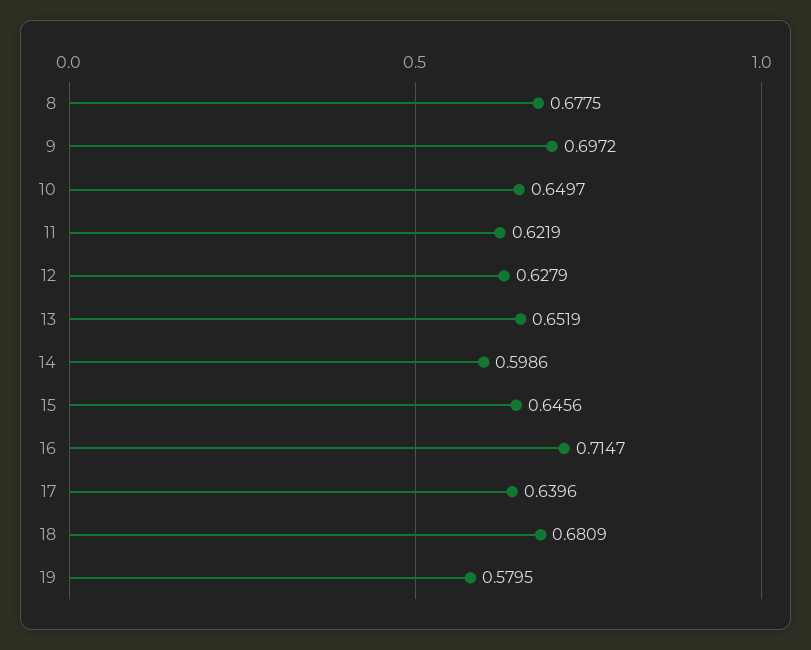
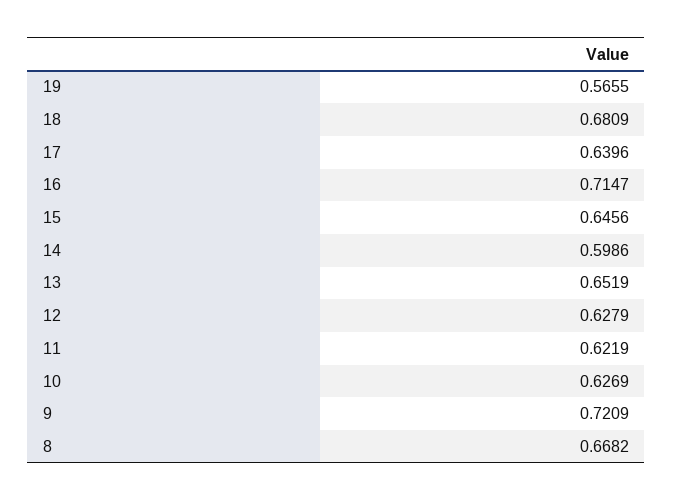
8: 0.6775 -> 0.6682
9: 0.6972 -> 0.7209
10: 0.6497 -> 0.6269
19: 0.5795 -> 0.5655

